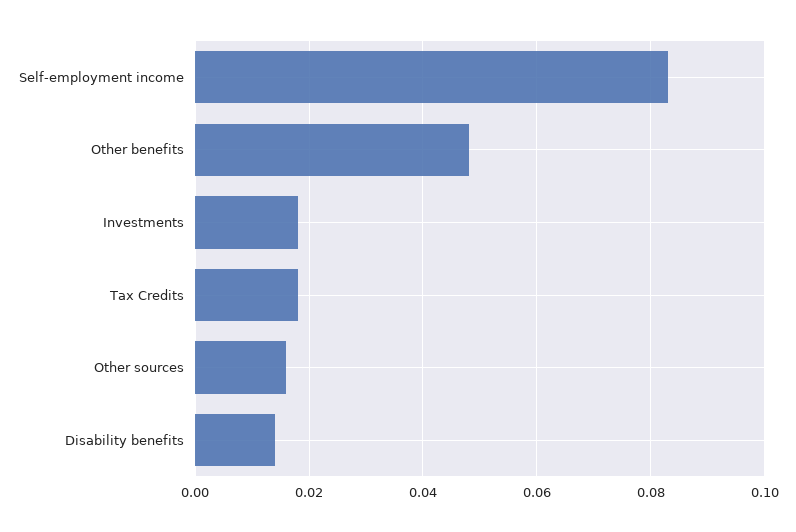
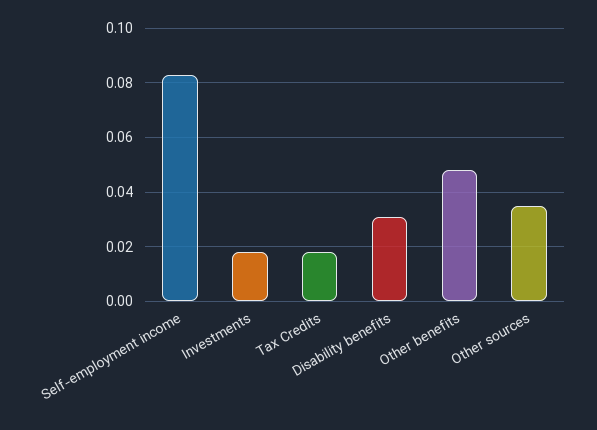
Other sources: 0.015 -> 0.035
Disability benefits: 0.015 -> 0.03

